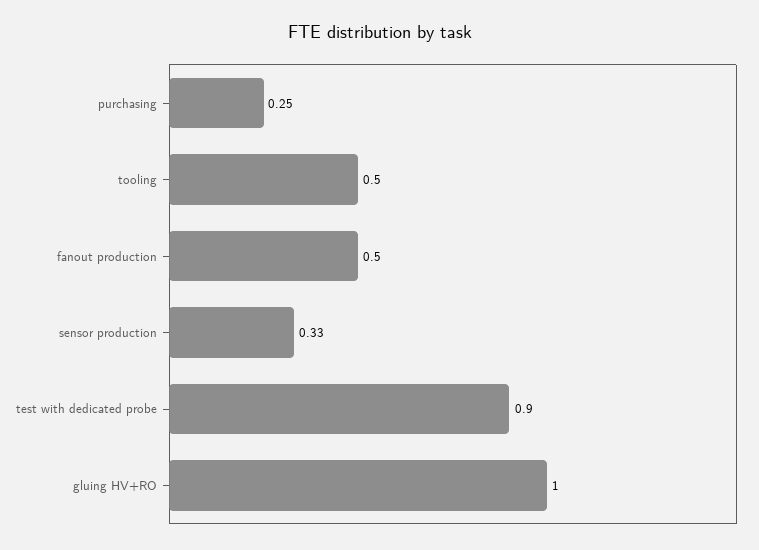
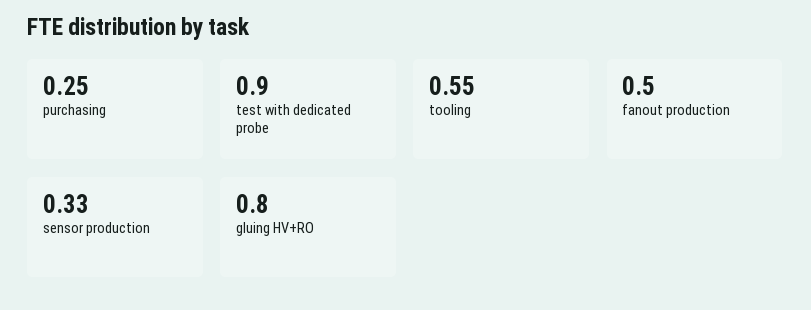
tooling: 0.5 -> 0.55
gluing HV+RO: 1 -> 0.8

